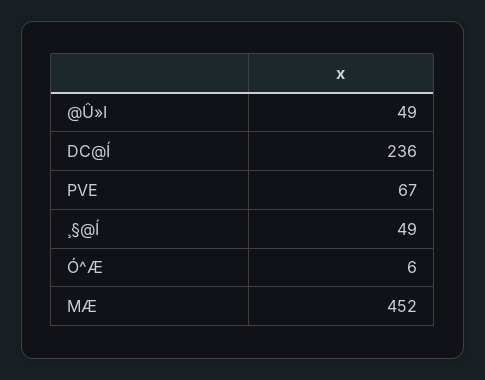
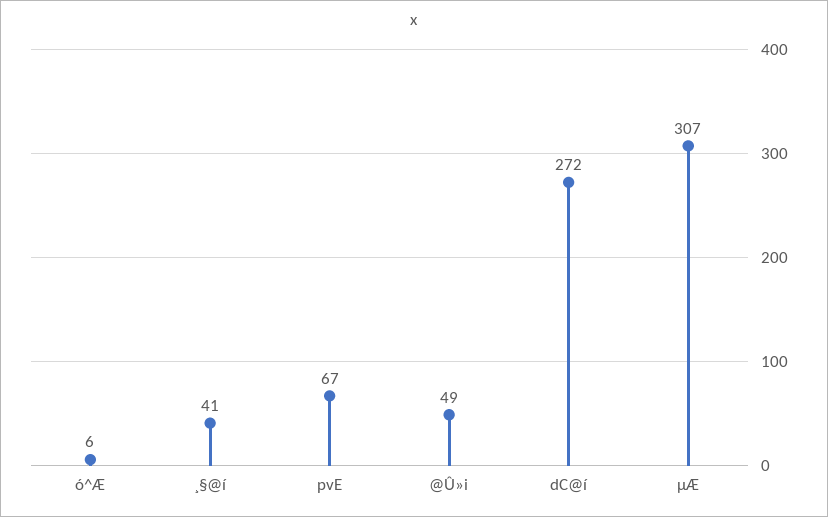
DC@Í: 236 -> 272
¸§@Í: 49 -> 41
ΜÆ: 452 -> 307

